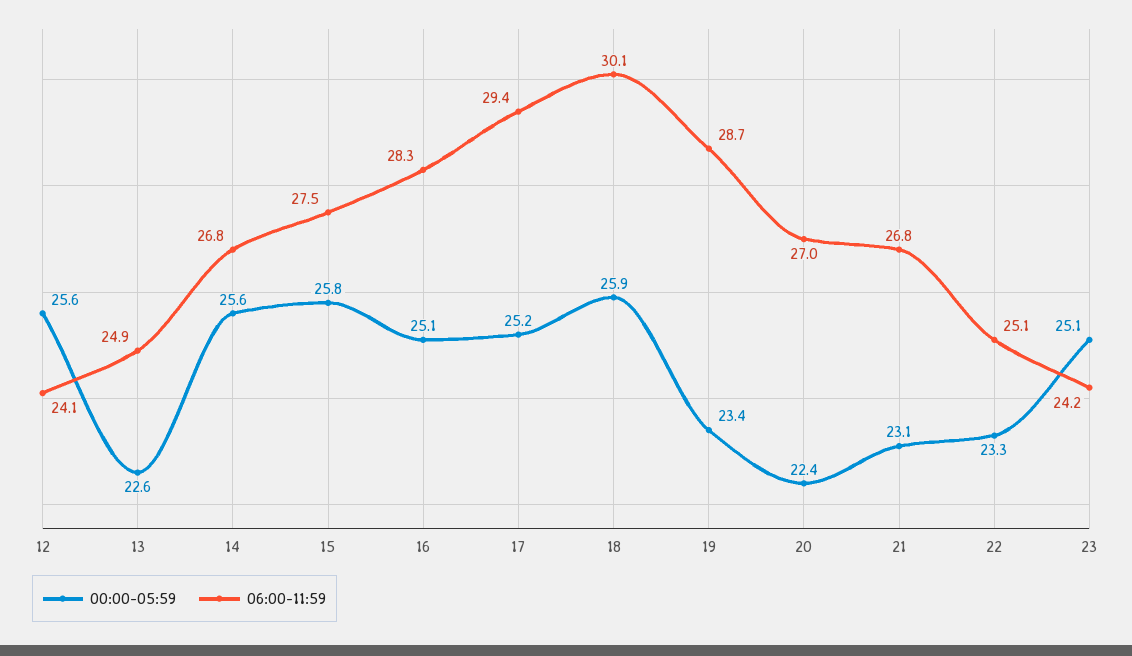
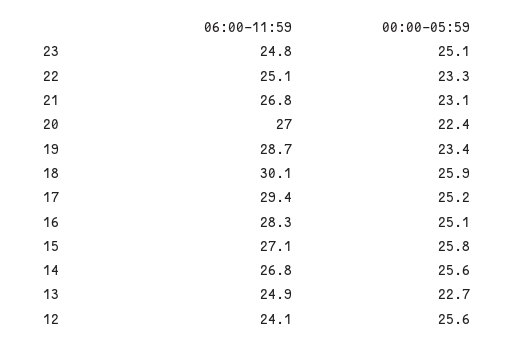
00:00-05:59, 13: 22.6 -> 22.7
06:00-11:59, 15: 27.5 -> 27.1
06:00-11:59, 23: 24.2 -> 24.8

